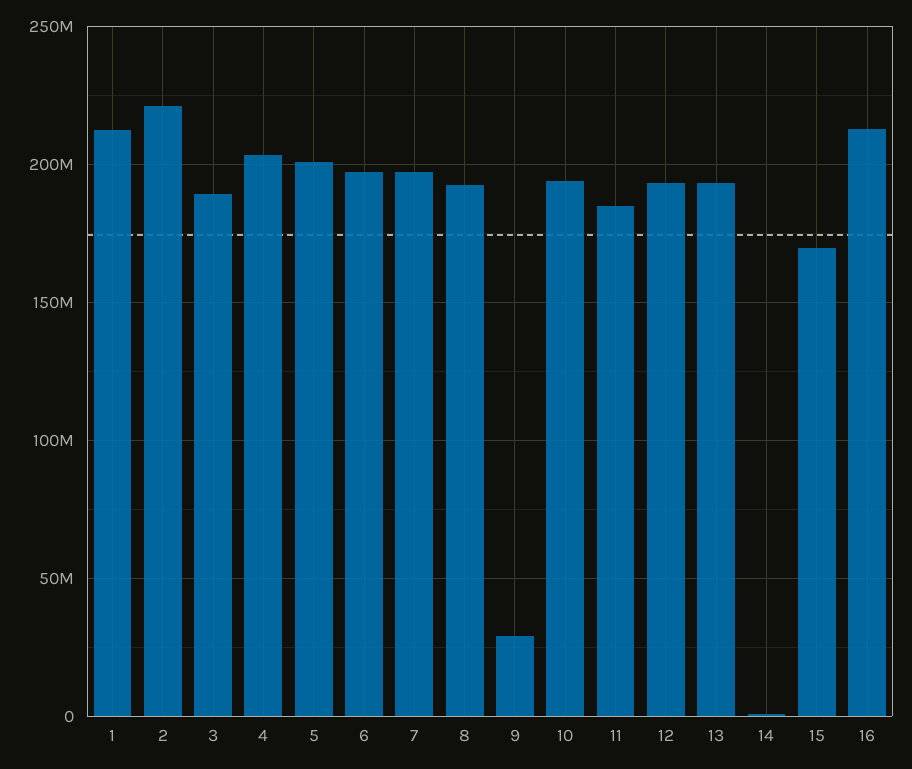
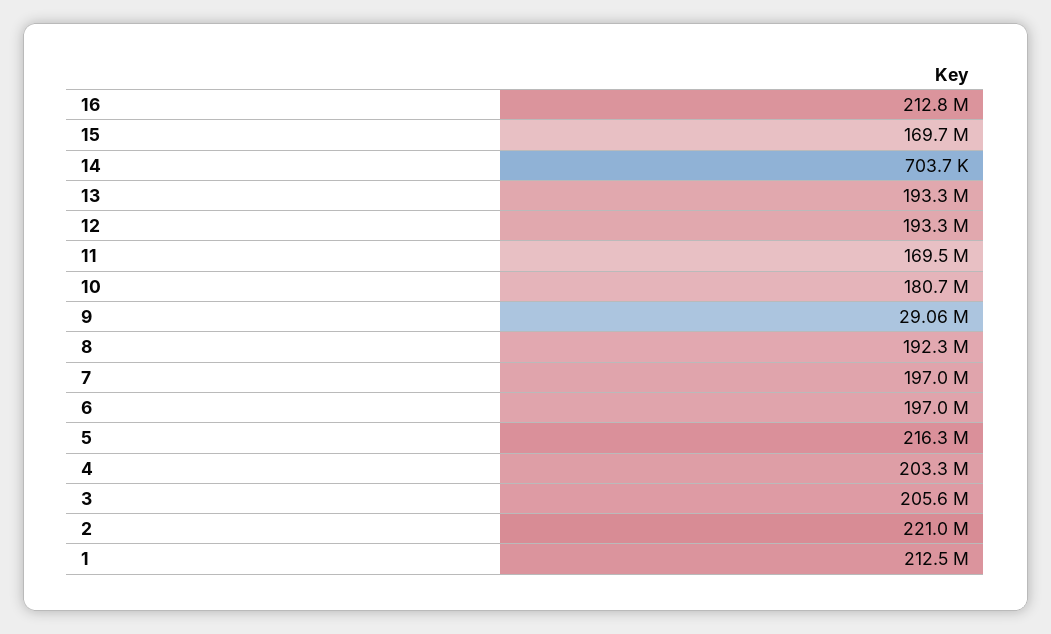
3: 190000000 -> 205600000
5: 200000000 -> 216300000
10: 195000000 -> 180700000
11: 185000000 -> 169500000

